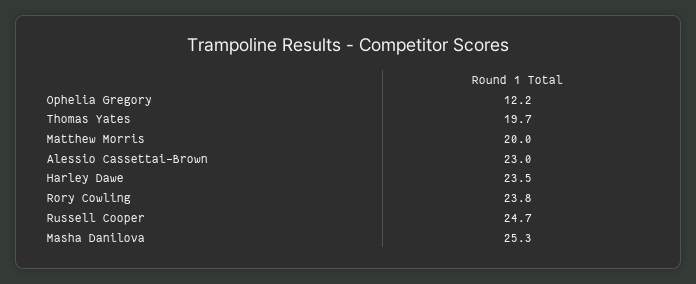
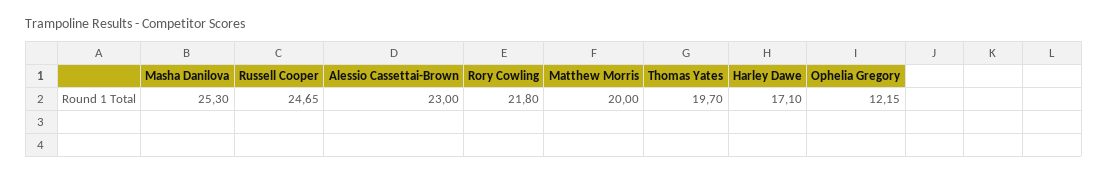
Harley Dawe: 23.5 -> 17.1
Rory Cowling: 23.8 -> 21.8

